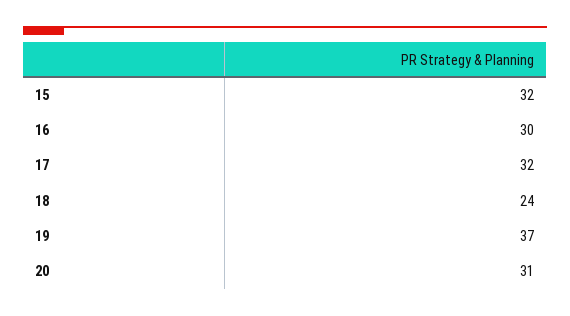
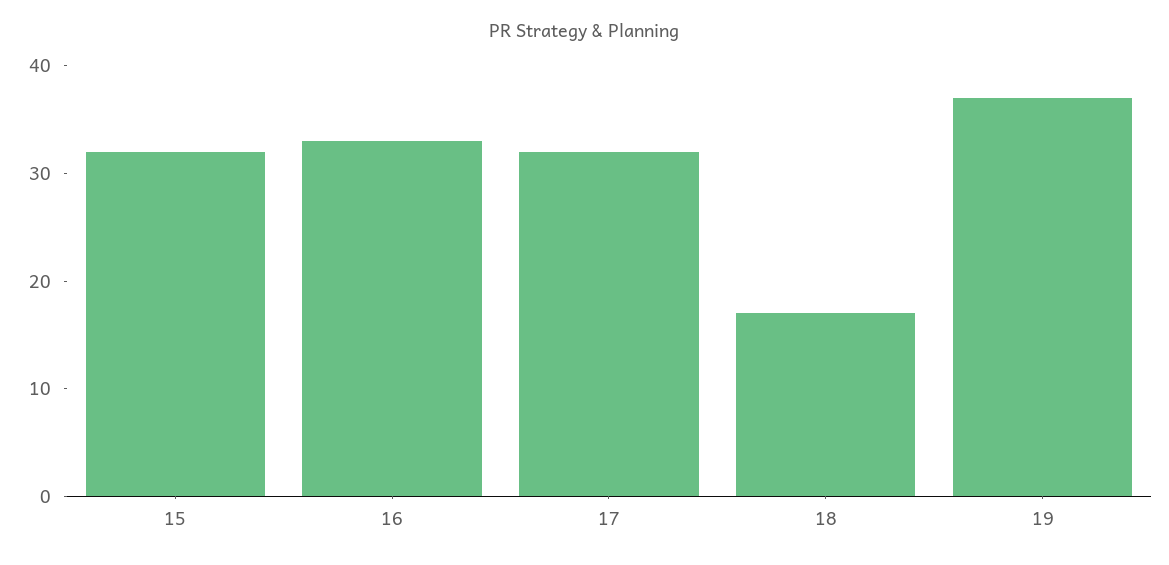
16: 30 -> 33
18: 24 -> 17
20: 31 -> none

